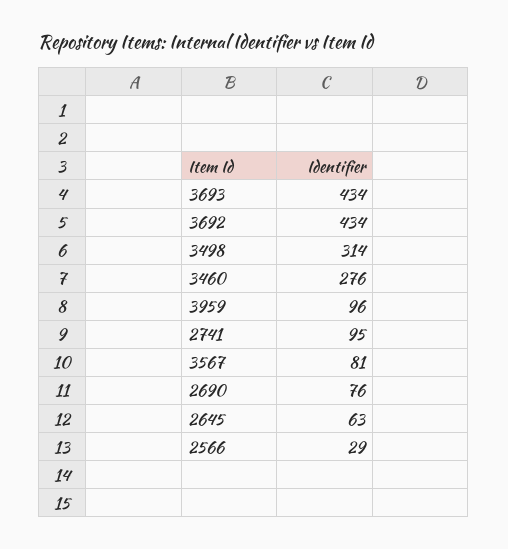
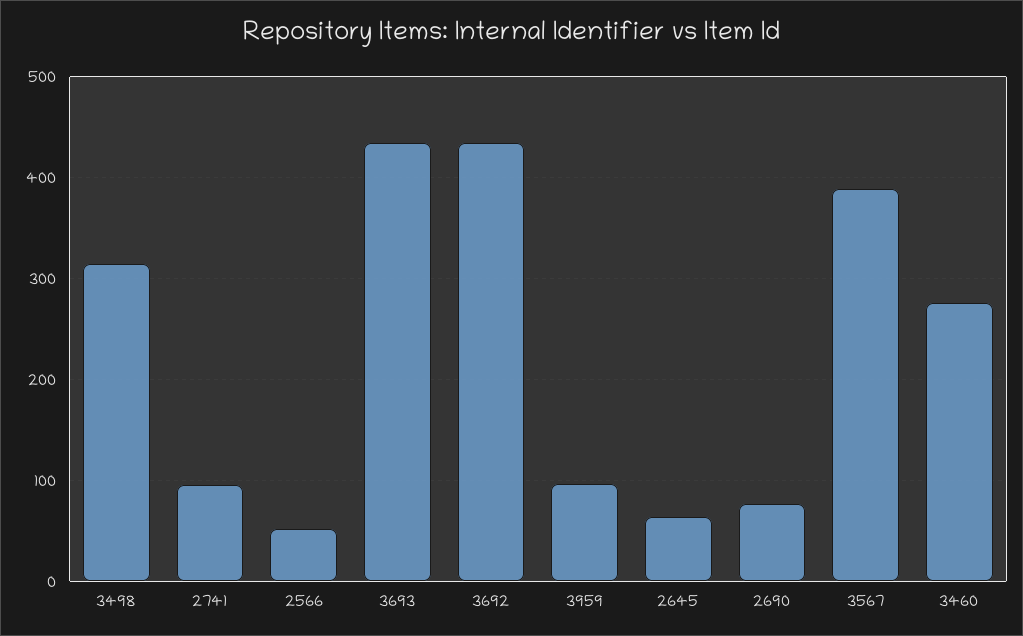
3567: 81 -> 390
2566: 29 -> 50

